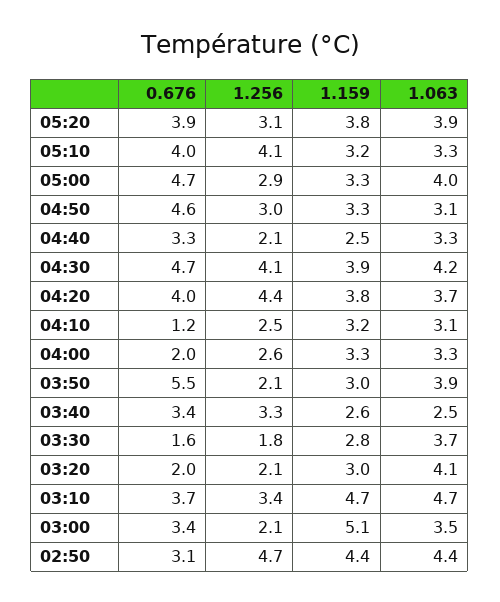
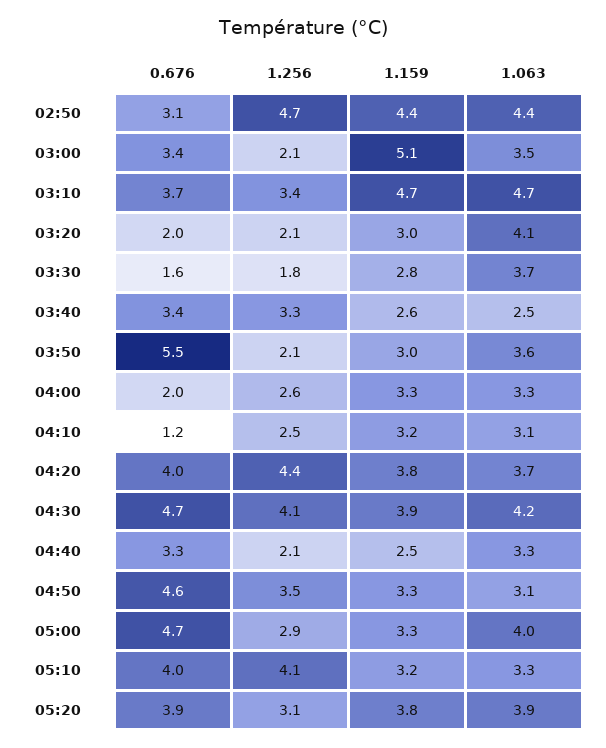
1.256, 04:50: 3 -> 3.5
1.063, 03:50: 3.9 -> 3.6

